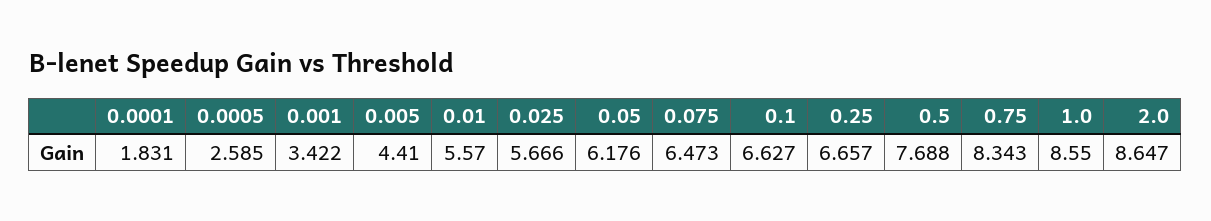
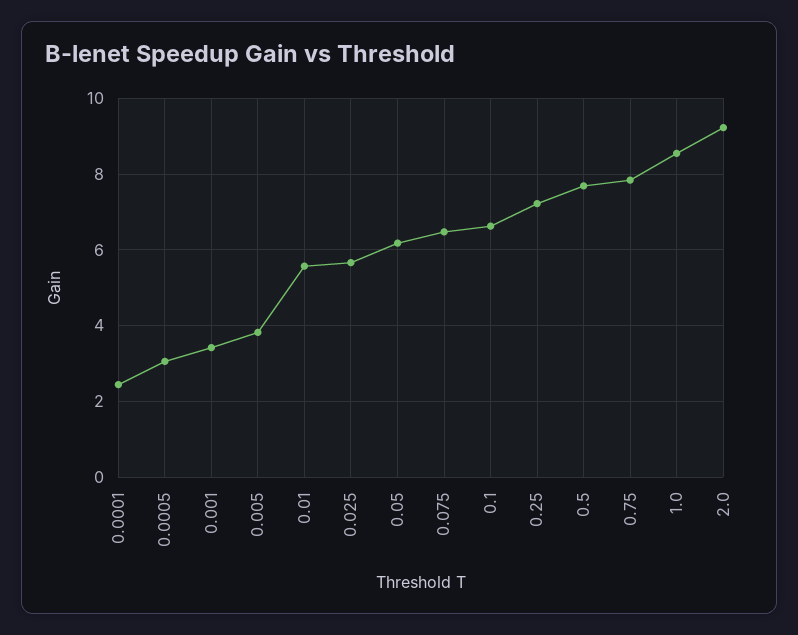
0.0001: 1.831 -> 2.4
0.0005: 2.585 -> 3
0.005: 4.41 -> 3.8
0.25: 6.657 -> 7.2
0.75: 8.343 -> 7.8
2.0: 8.647 -> 9.2

